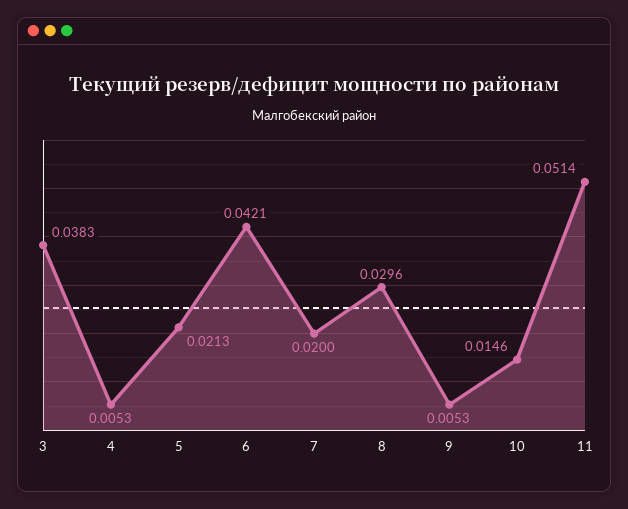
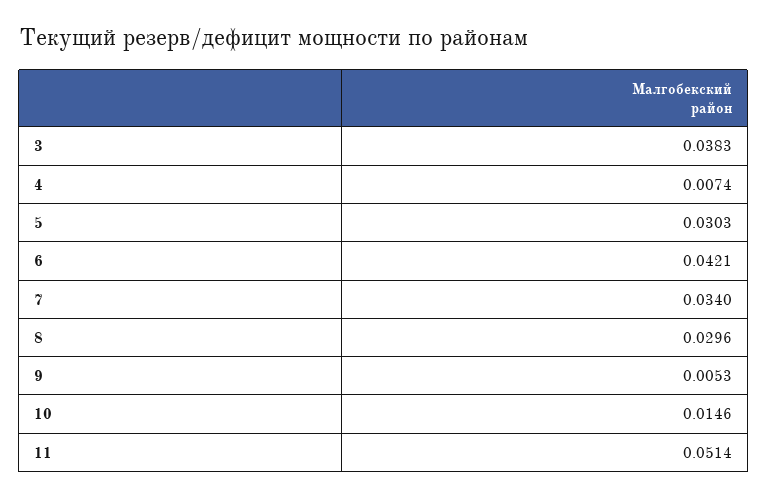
4: 0.0053 -> 0.0074
5: 0.0213 -> 0.0303
7: 0.02 -> 0.034

